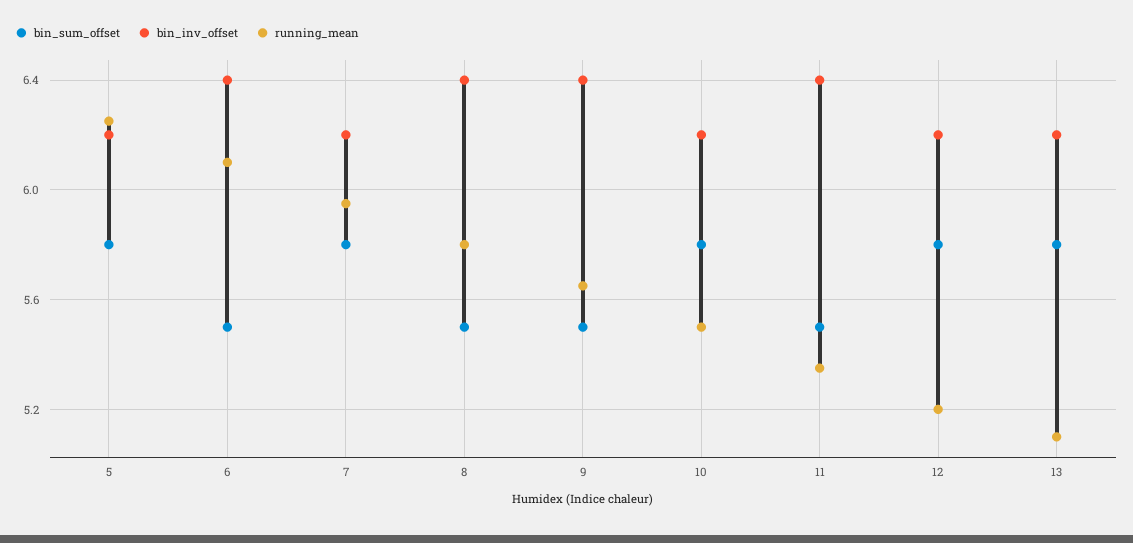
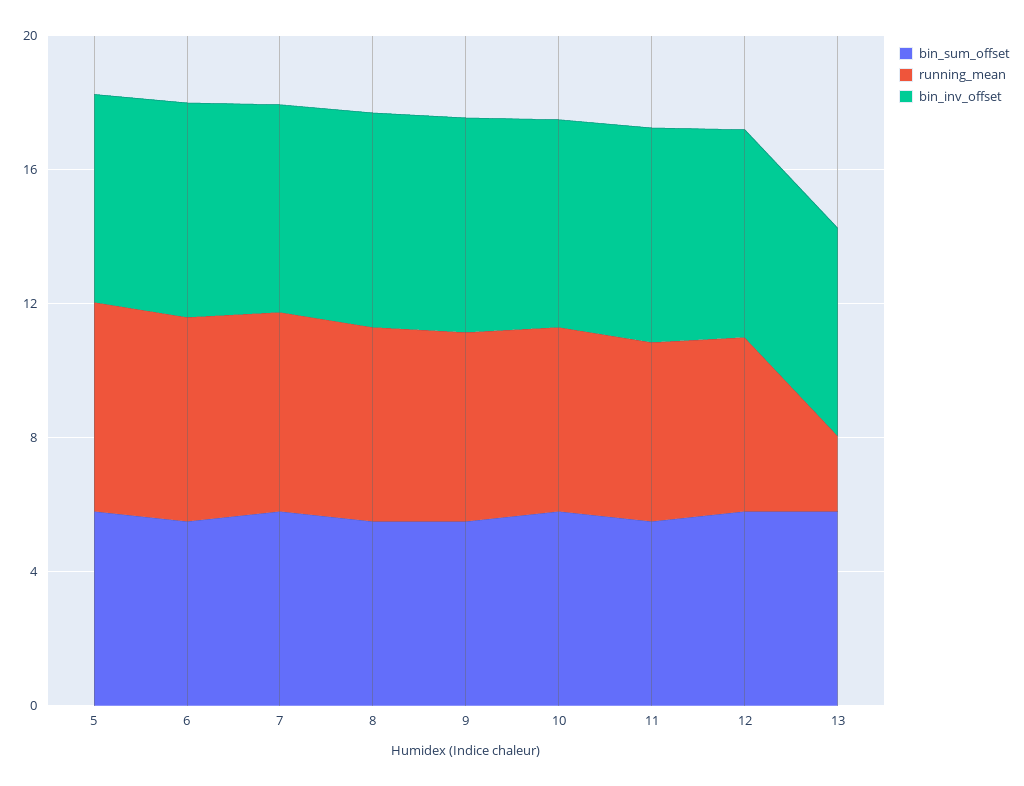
running_mean, 13: 5.1 -> 2

